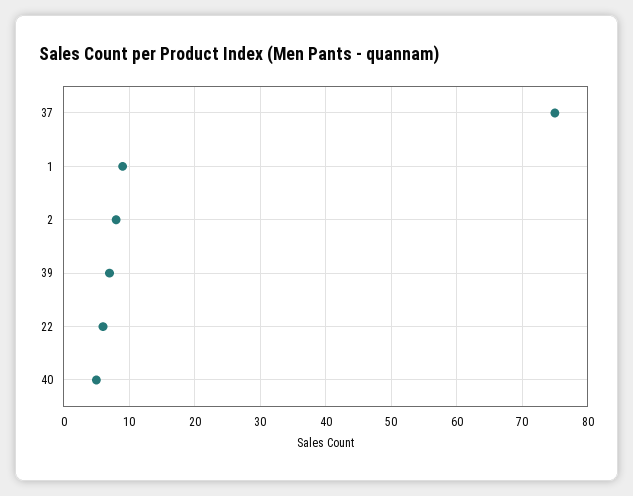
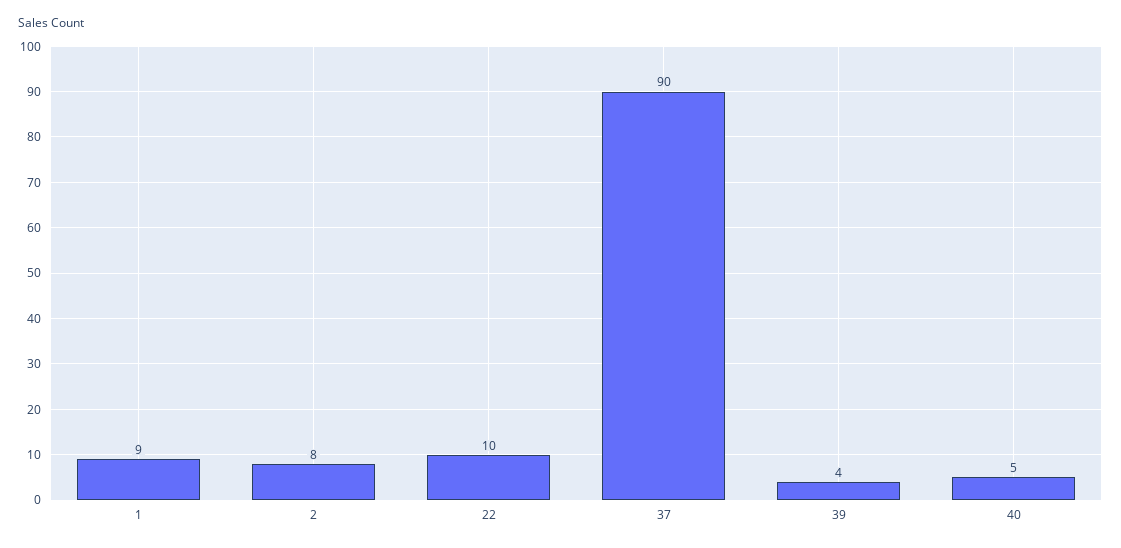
37: 75 -> 90
39: 7 -> 4
22: 6 -> 10

